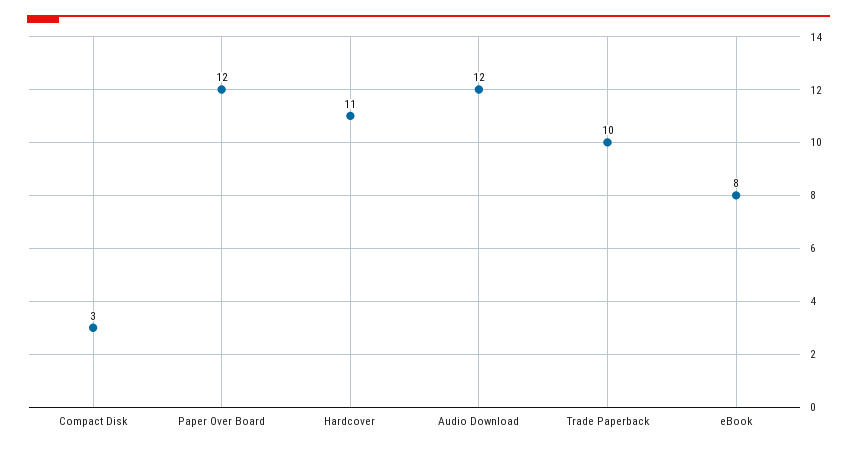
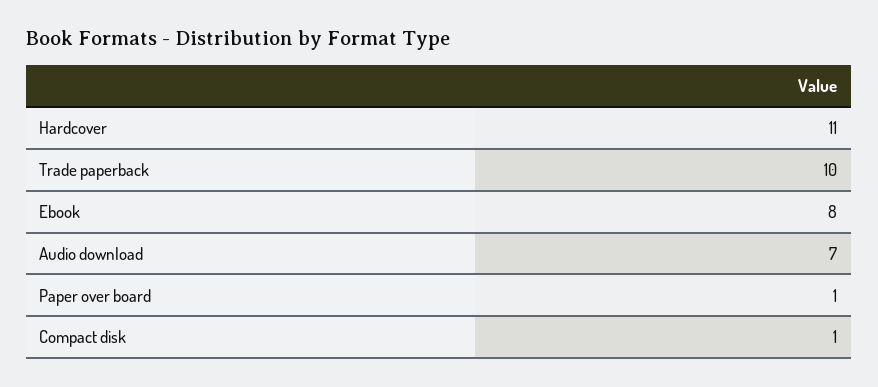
Compact Disk: 3 -> 1
Paper Over Board: 12 -> 1
Audio Download: 12 -> 7

